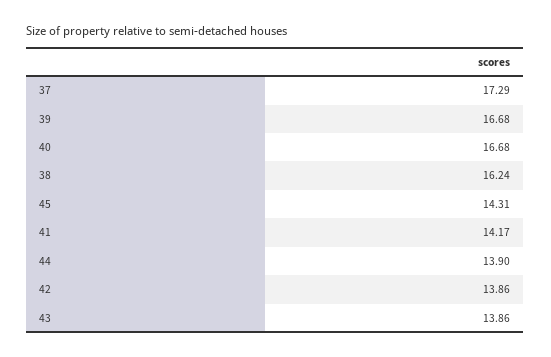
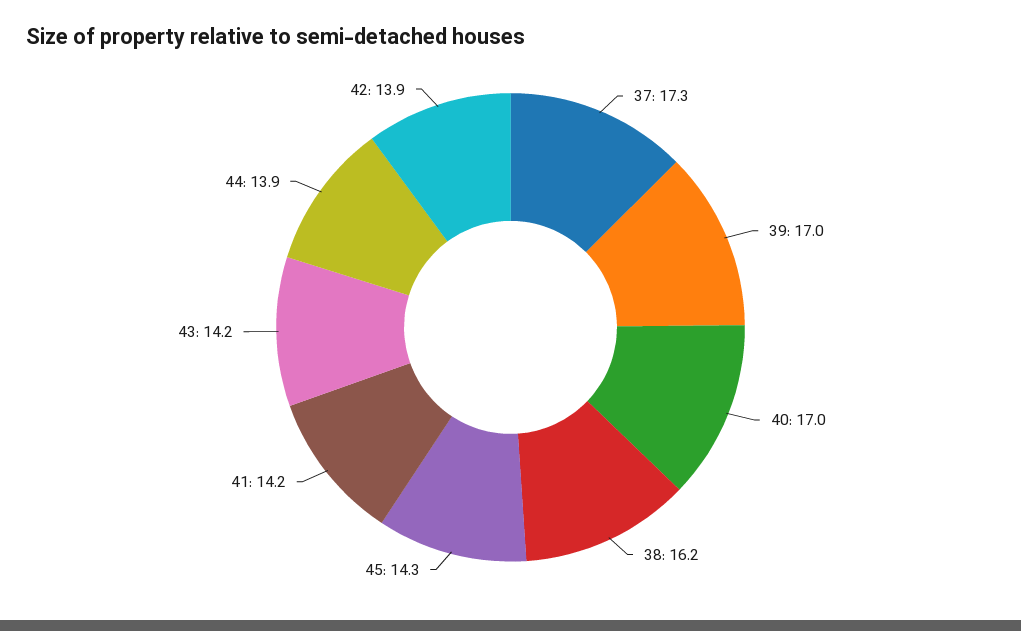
39: 16.68 -> 17
40: 16.68 -> 17
43: 13.86 -> 14.2

